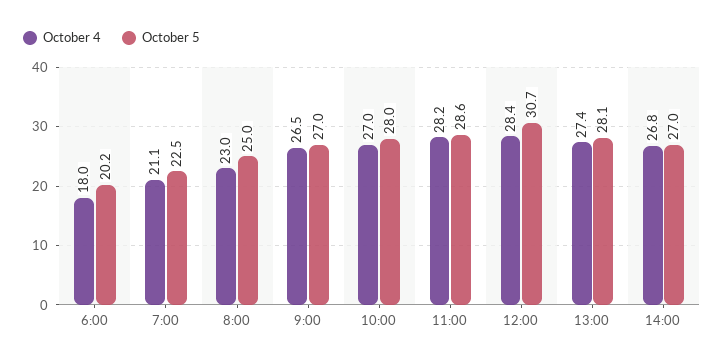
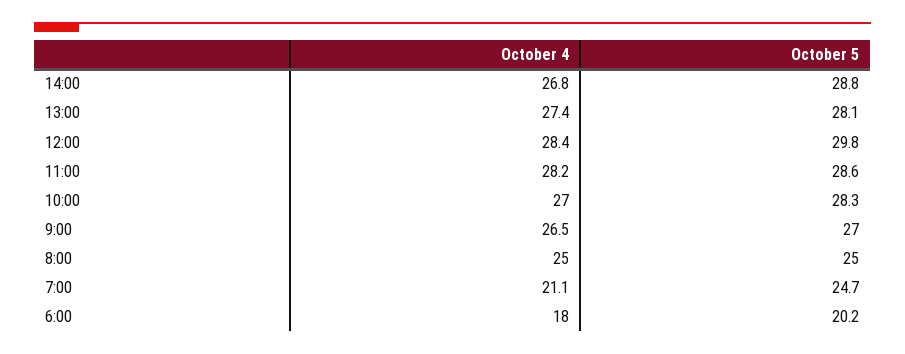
October 5, 7:00: 22.5 -> 24.7
October 4, 8:00: 23 -> 25
October 5, 10:00: 28 -> 28.3
October 5, 12:00: 30.7 -> 29.8
October 5, 14:00: 27 -> 28.8

